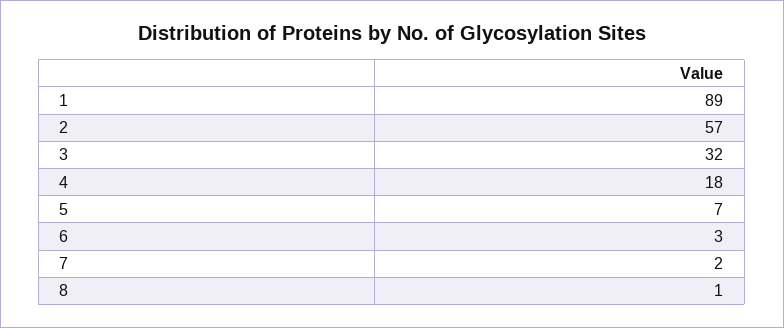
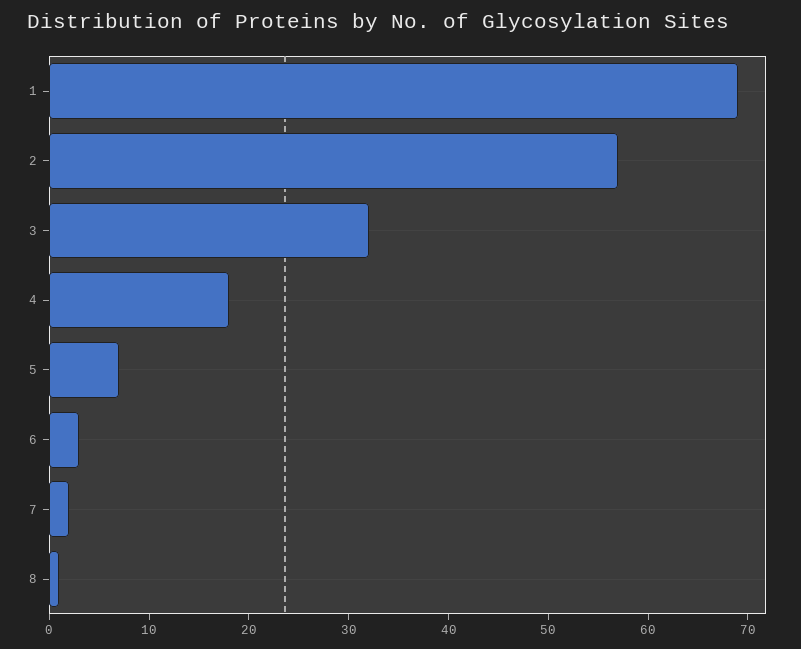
1: 89 -> 69

